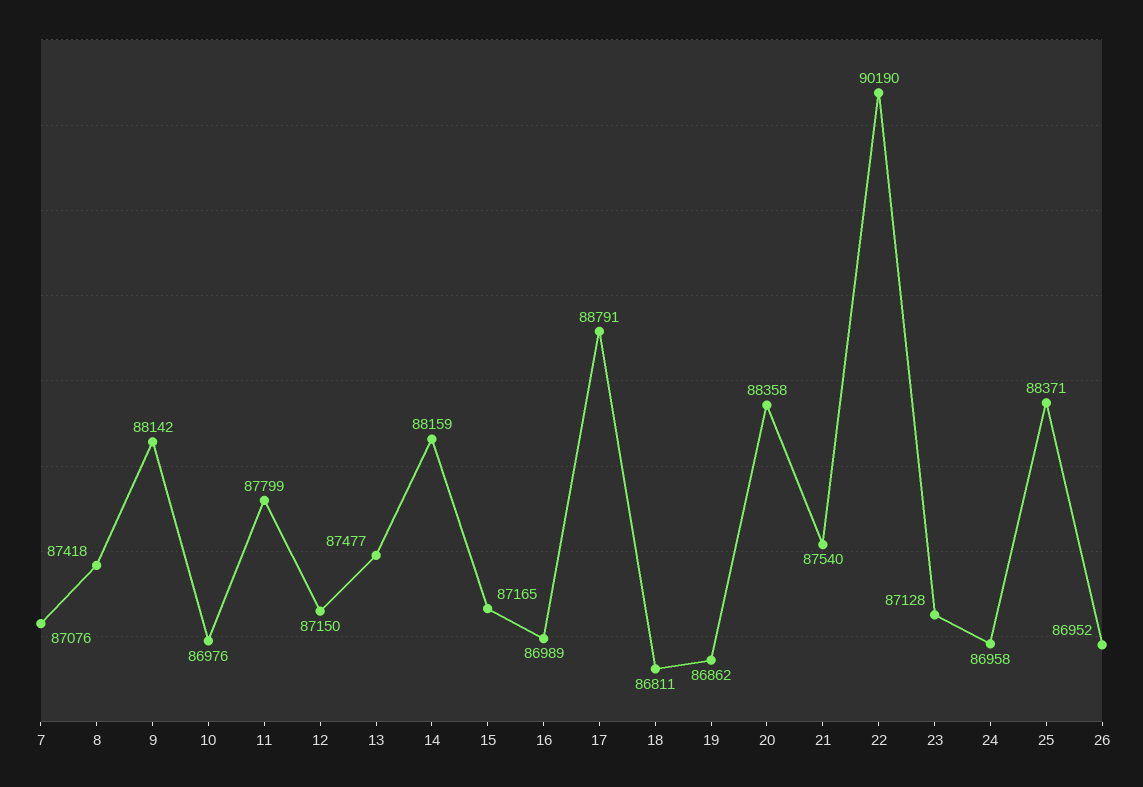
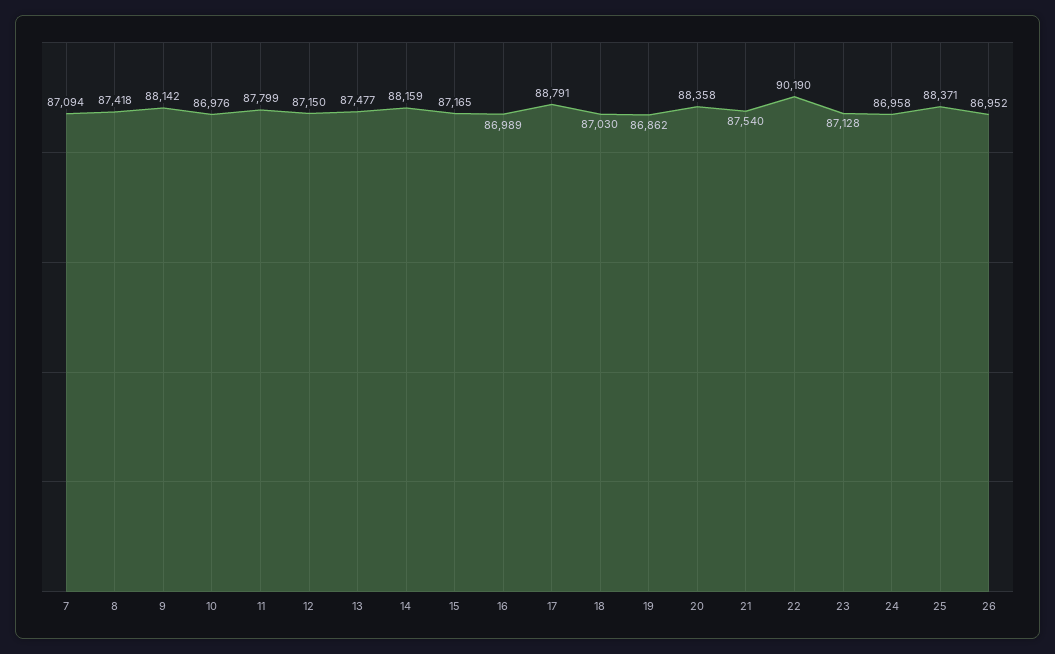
7: 87076 -> 87094
18: 86811 -> 87030

